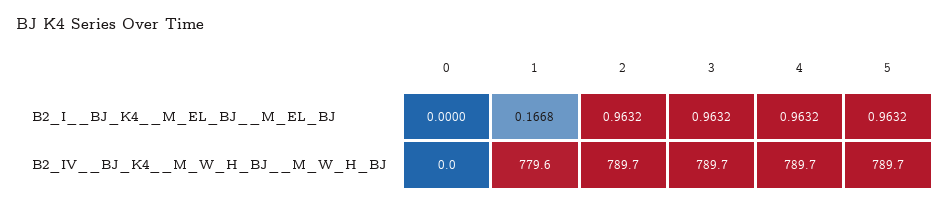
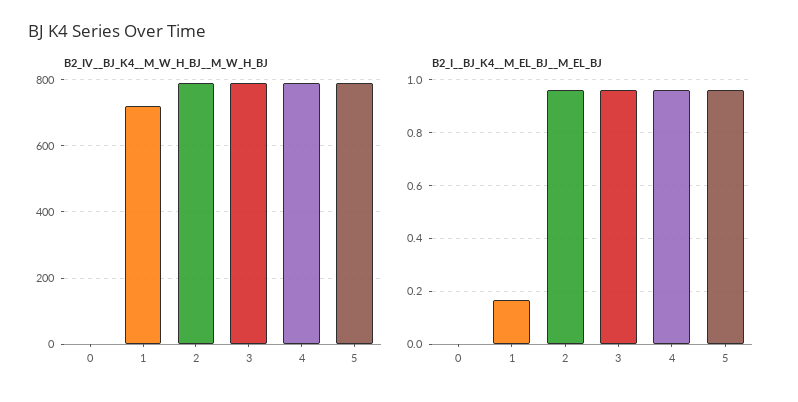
B2_IV__BJ_K4__M_W_H_BJ__M_W_H_BJ, 1: 779.6 -> 720

